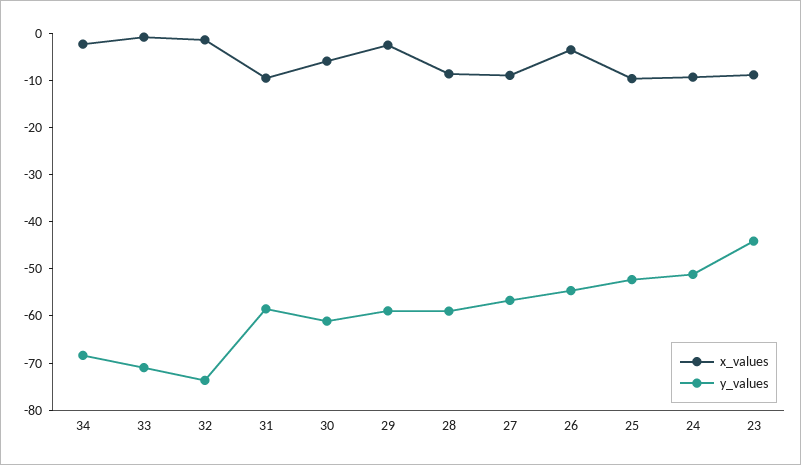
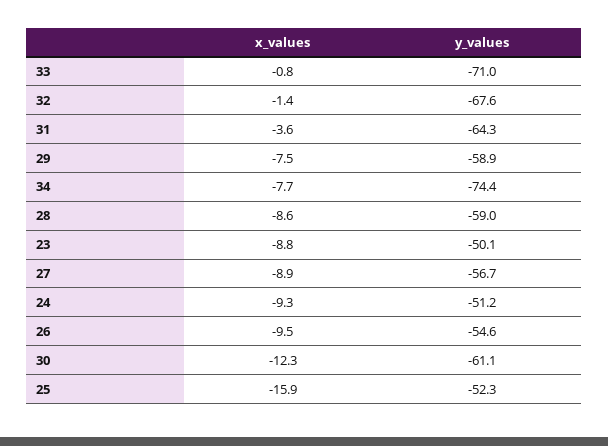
x_values, 34: -2 -> -7.7
y_values, 34: -68 -> -74.4
y_values, 32: -74 -> -67.6
x_values, 31: -10 -> -3.6
y_values, 31: -58 -> -64.3
x_values, 30: -6 -> -12.3
x_values, 29: -2 -> -7.5
x_values, 26: -4 -> -9.5
x_values, 25: -10 -> -15.9
y_values, 23: -44 -> -50.1

